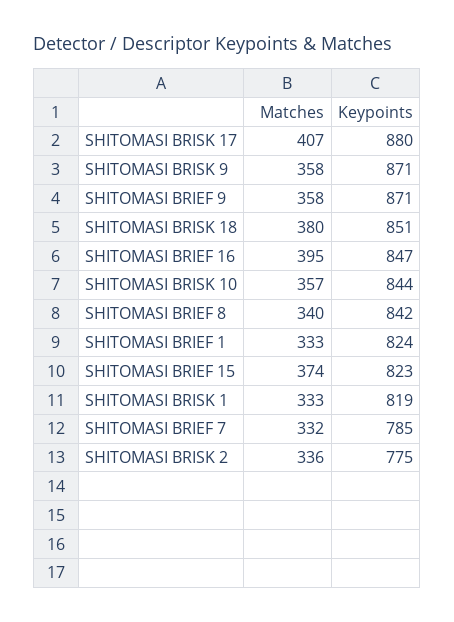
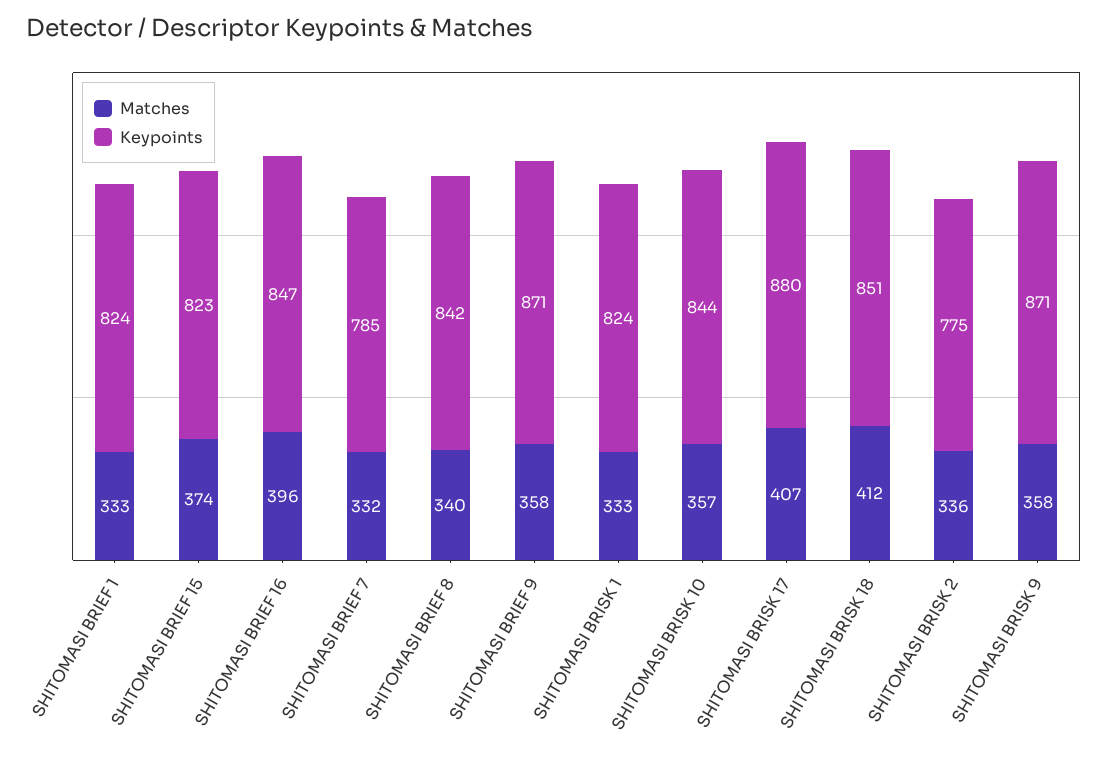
Matches, SHITOMASI BRISK 18: 380 -> 412
Matches, SHITOMASI BRIEF 16: 395 -> 396
Keypoints, SHITOMASI BRISK 1: 819 -> 824

